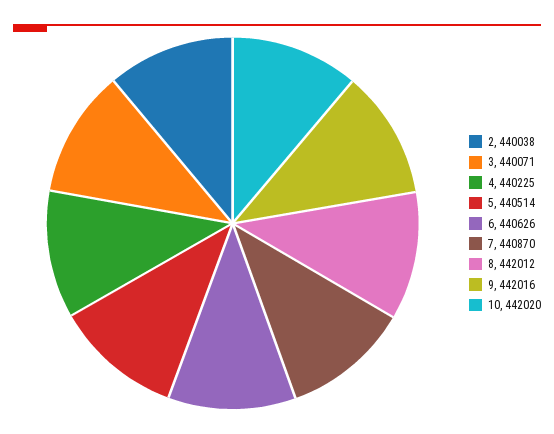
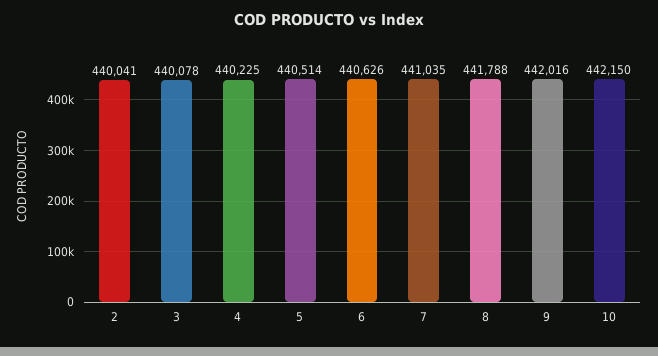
2: 440038 -> 440041
3: 440071 -> 440078
7: 440870 -> 441035
8: 442012 -> 441788
10: 442020 -> 442150

